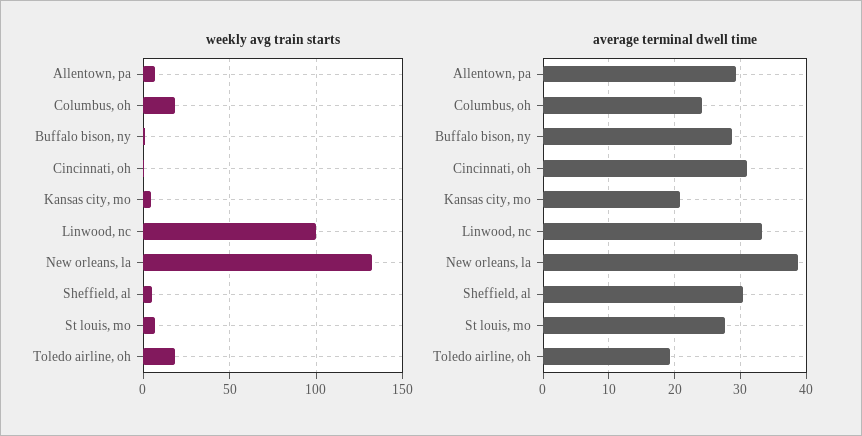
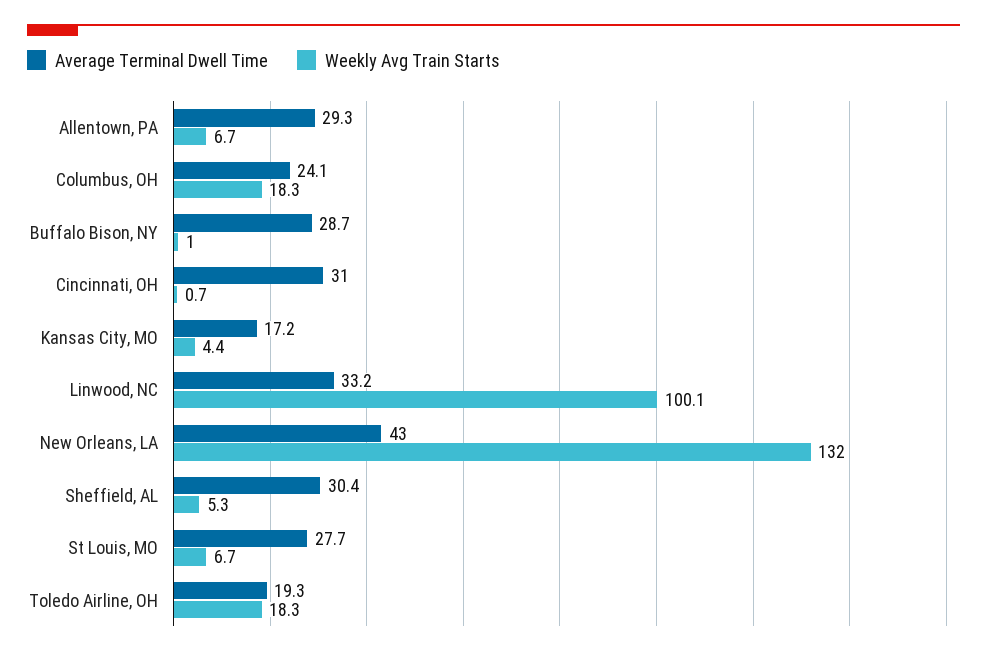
average terminal dwell time, Kansas city, mo: 21 -> 17.2
average terminal dwell time, New orleans, la: 39 -> 43

